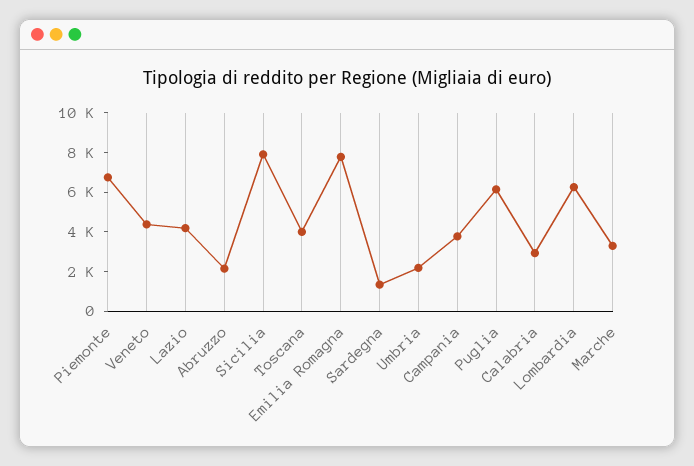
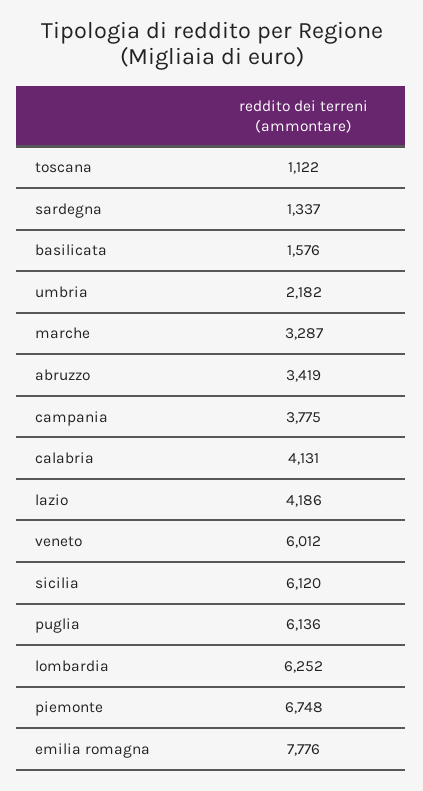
Veneto: 4500 -> 6012
Abruzzo: 2000 -> 3419
Sicilia: 8000 -> 6120
Toscana: 4000 -> 1122
Calabria: 3000 -> 4131
basilicata: none -> 1576

